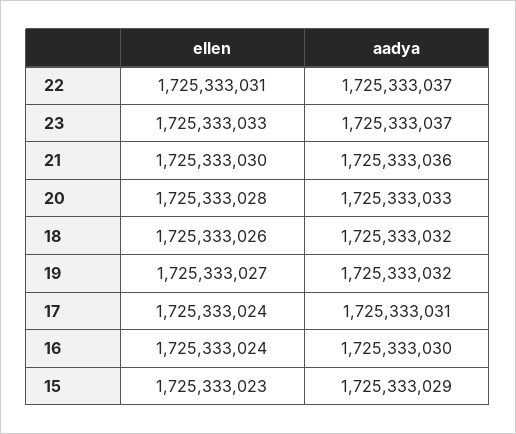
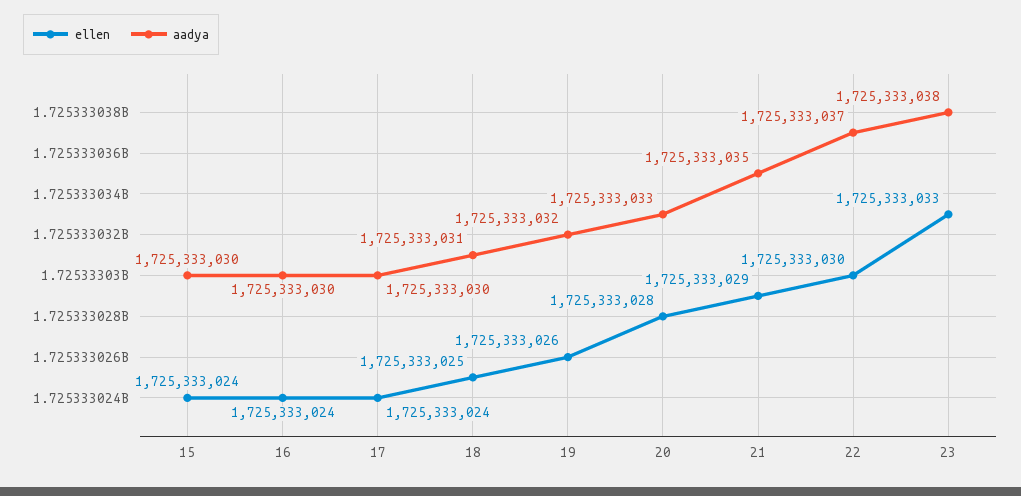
ellen, 22: 1725333031 -> 1725333030
aadya, 23: 1725333037 -> 1725333038
ellen, 21: 1725333030 -> 1725333029
aadya, 21: 1725333036 -> 1725333035
ellen, 18: 1725333026 -> 1725333025
aadya, 18: 1725333032 -> 1725333031
ellen, 19: 1725333027 -> 1725333026
aadya, 17: 1725333031 -> 1725333030
ellen, 15: 1725333023 -> 1725333024
aadya, 15: 1725333029 -> 1725333030

